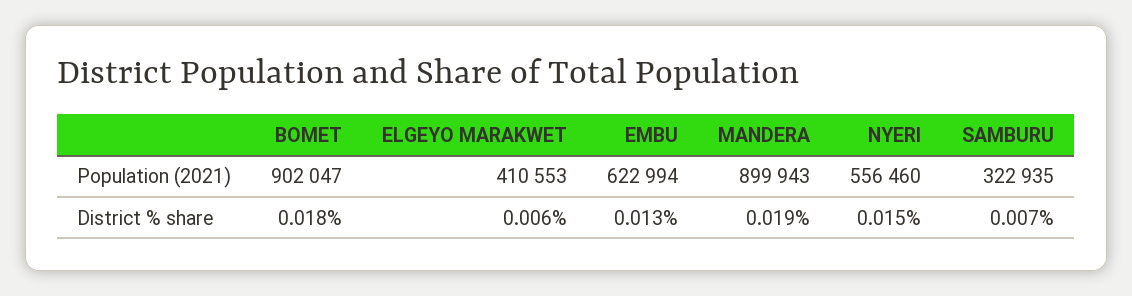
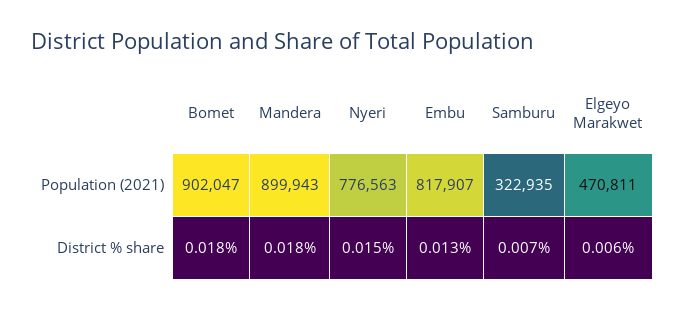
ELGEYO MARAKWET, Population (2021): 410553 -> 470811
EMBU, Population (2021): 622994 -> 817907
NYERI, Population (2021): 556460 -> 776563
MANDERA, District % share: 0.019 -> 0.018

